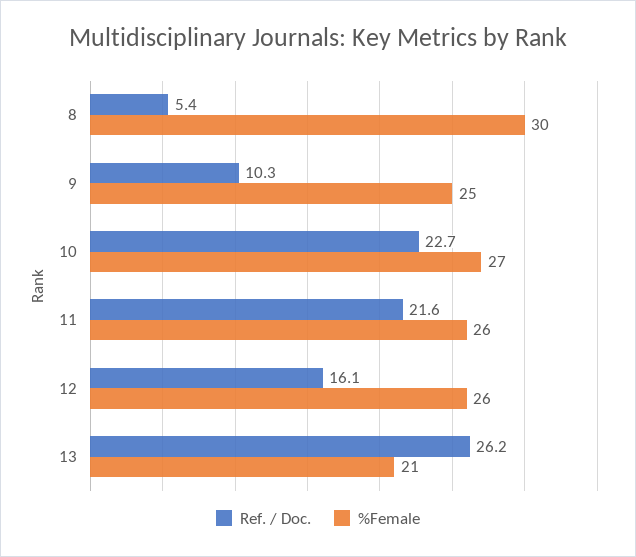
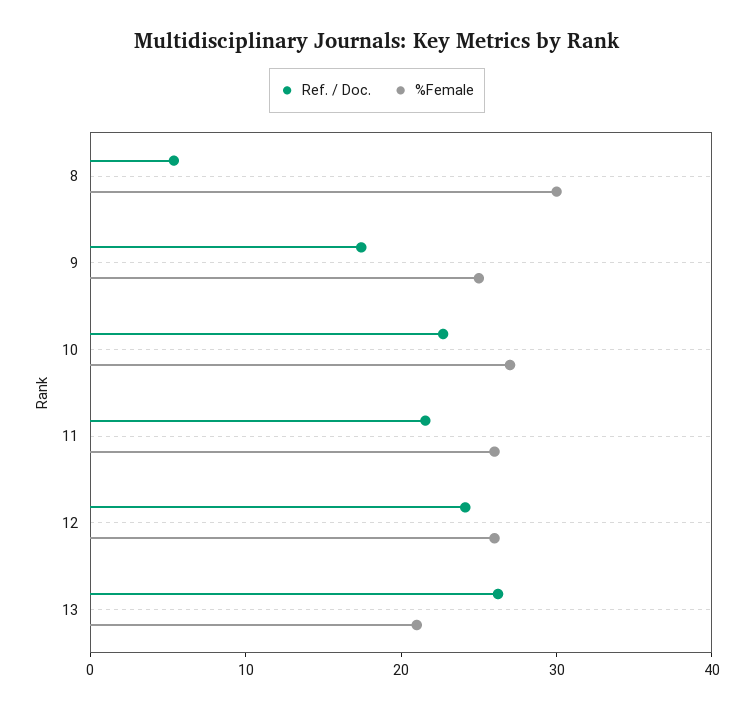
Ref. / Doc., 9: 10.3 -> 18
Ref. / Doc., 12: 16.1 -> 24

